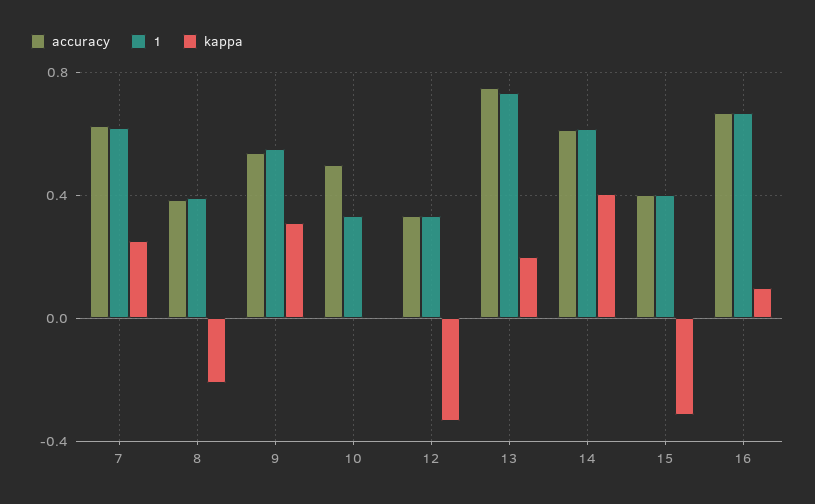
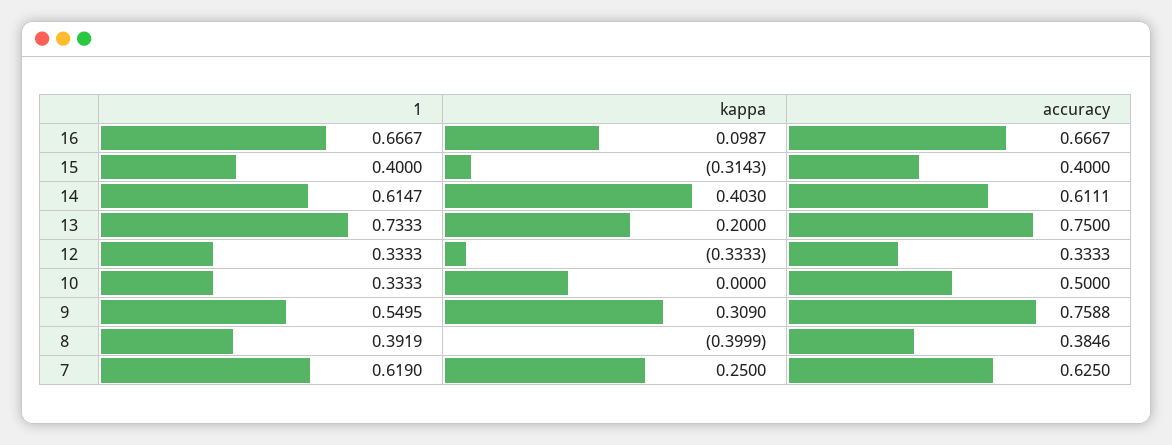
kappa, 8: -0.2 -> -0.3999
accuracy, 9: 0.55 -> 0.7588

